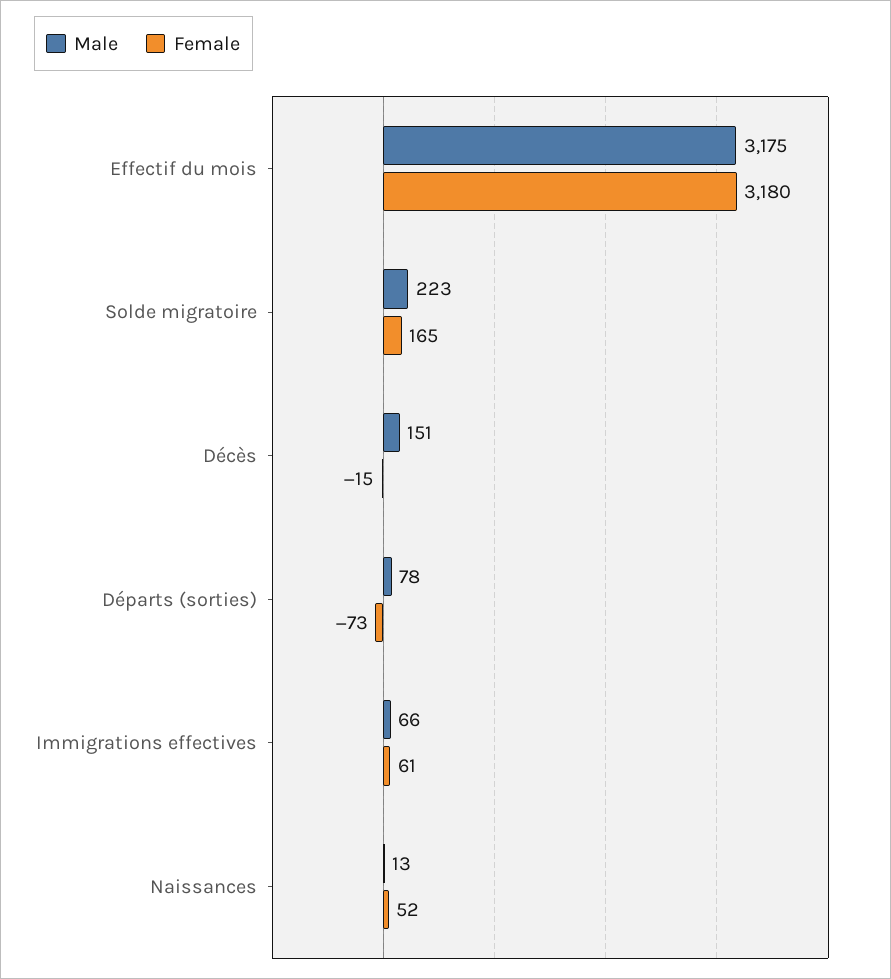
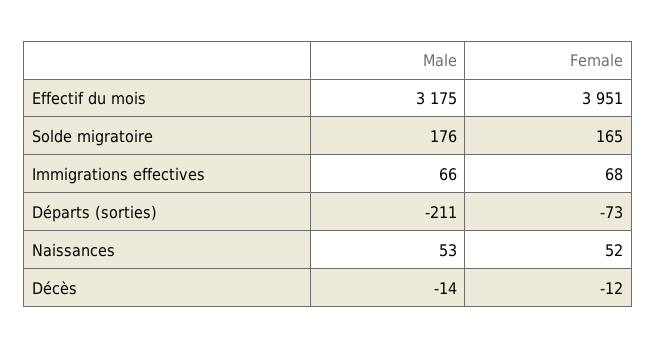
Female, Effectif du mois: 3180 -> 3951
Male, Solde migratoire: 223 -> 176
Male, Décès: 151 -> -14
Female, Décès: -15 -> -12
Male, Départs (sorties): 78 -> -211
Female, Immigrations effectives: 61 -> 68
Male, Naissances: 13 -> 53

